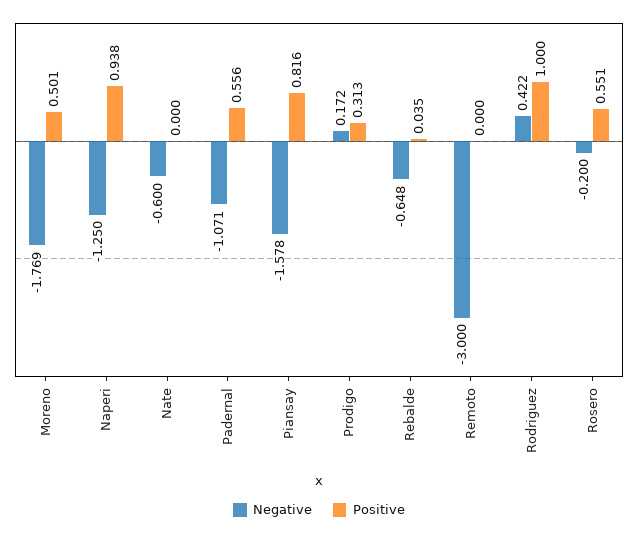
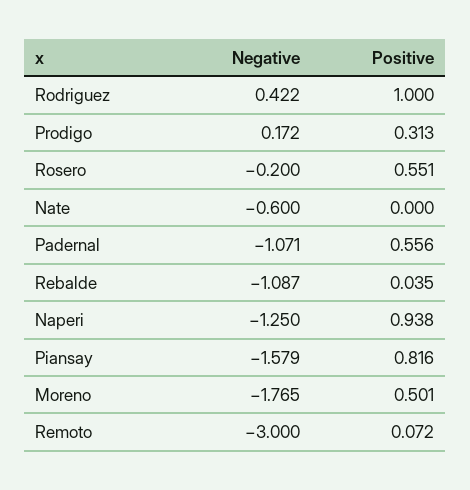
Negative, Moreno: -1.769 -> -1.765
Negative, Piansay: -1.578 -> -1.579
Negative, Rebalde: -0.648 -> -1.087
Positive, Remoto: 0 -> 0.072

